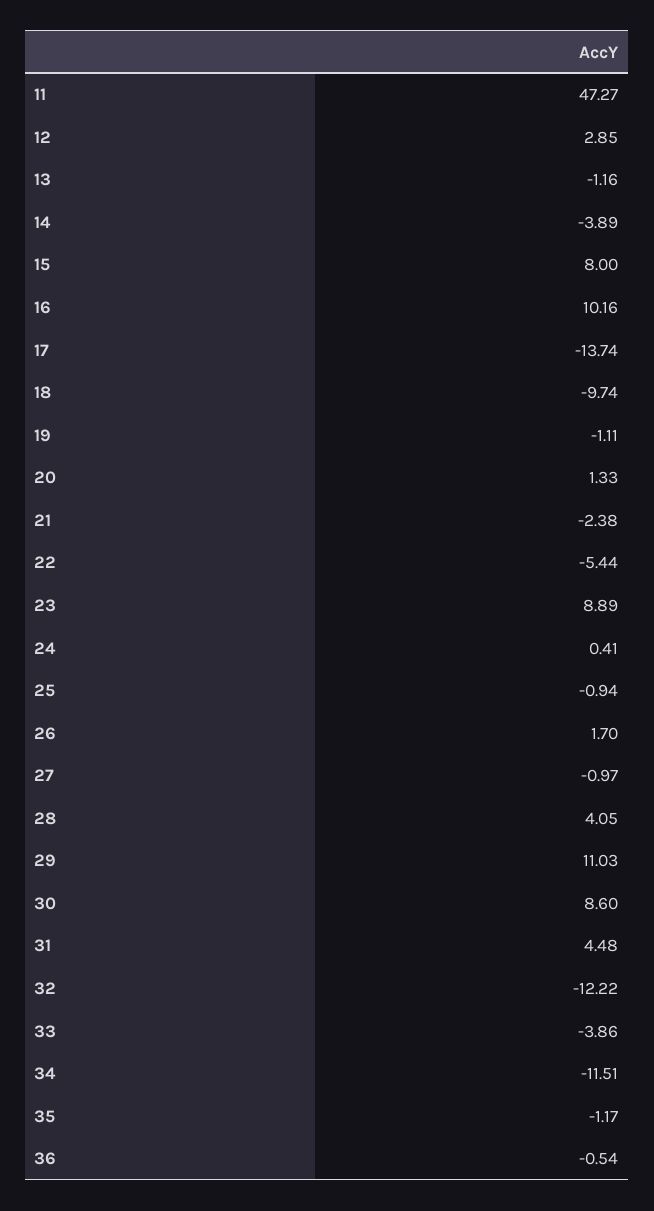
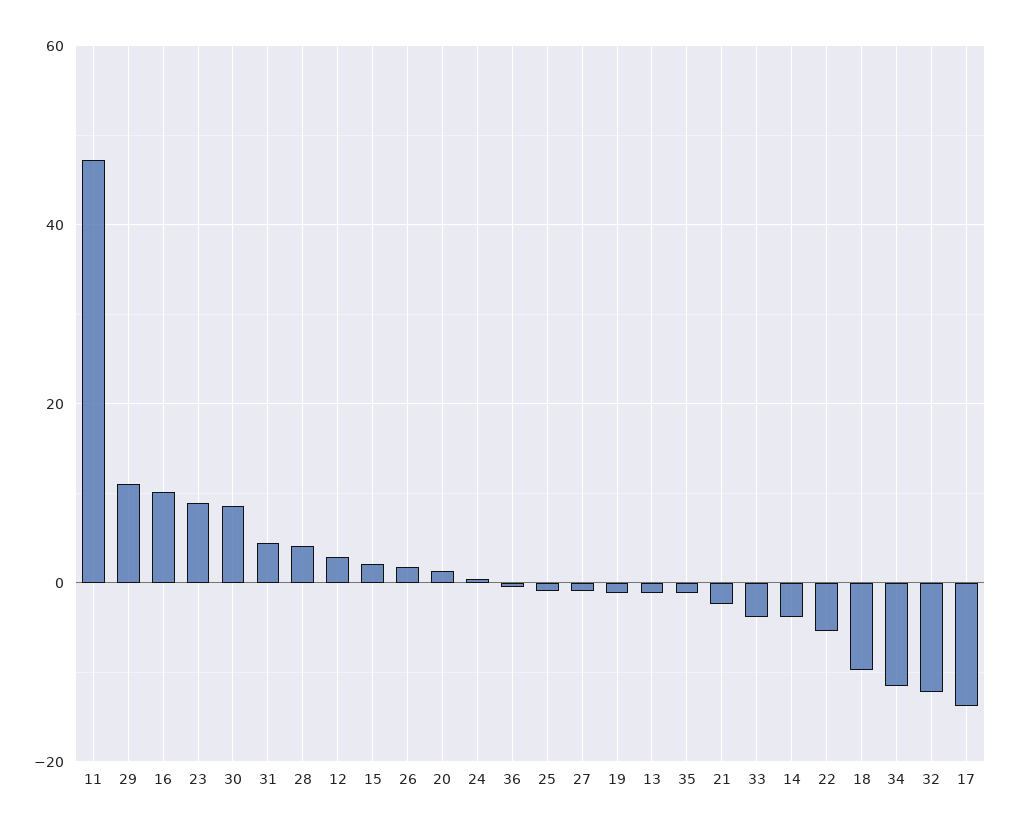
15: 8 -> 2

